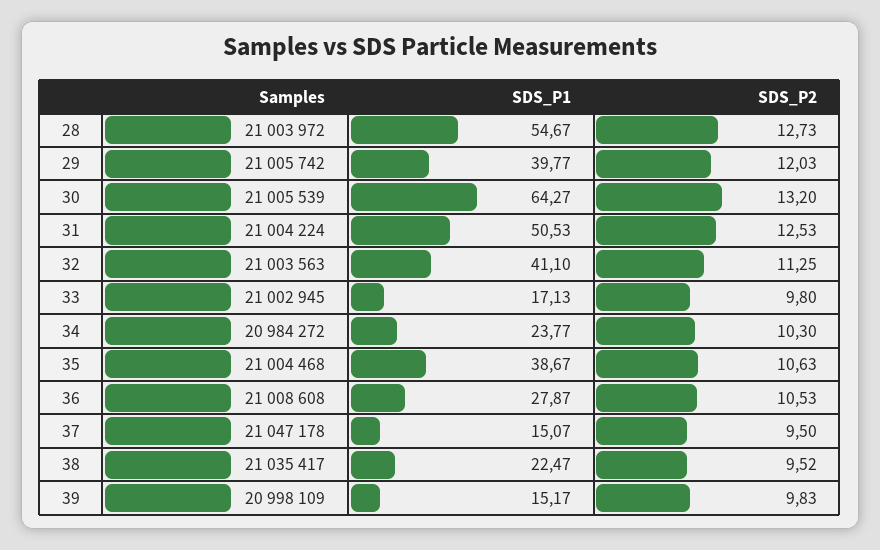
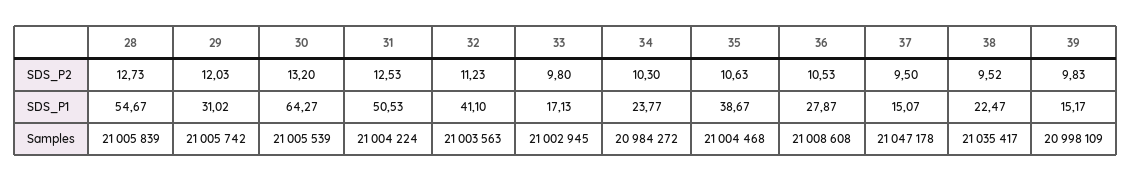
Samples, 28: 21003972 -> 21005839
SDS_P1, 29: 39.77 -> 31.02
SDS_P2, 32: 11.25 -> 11.23

